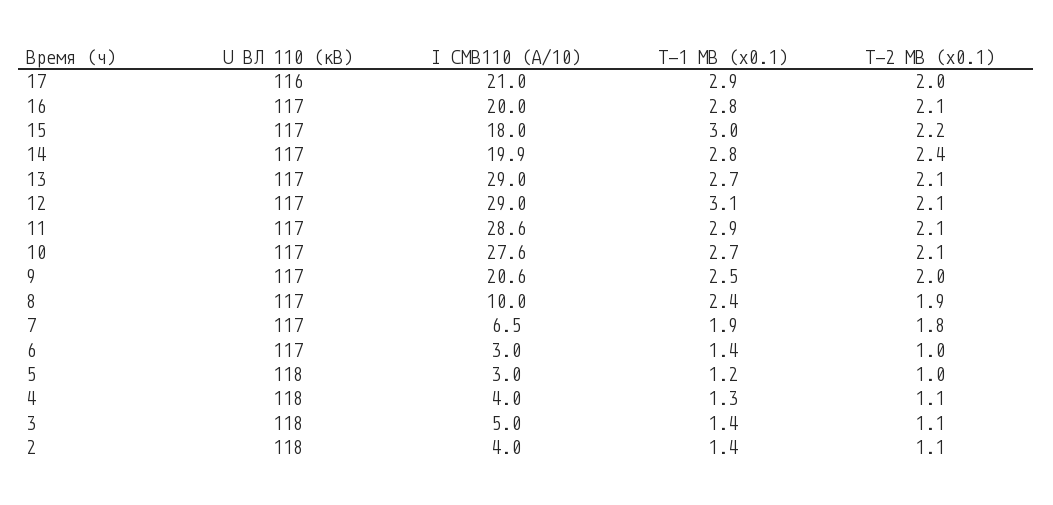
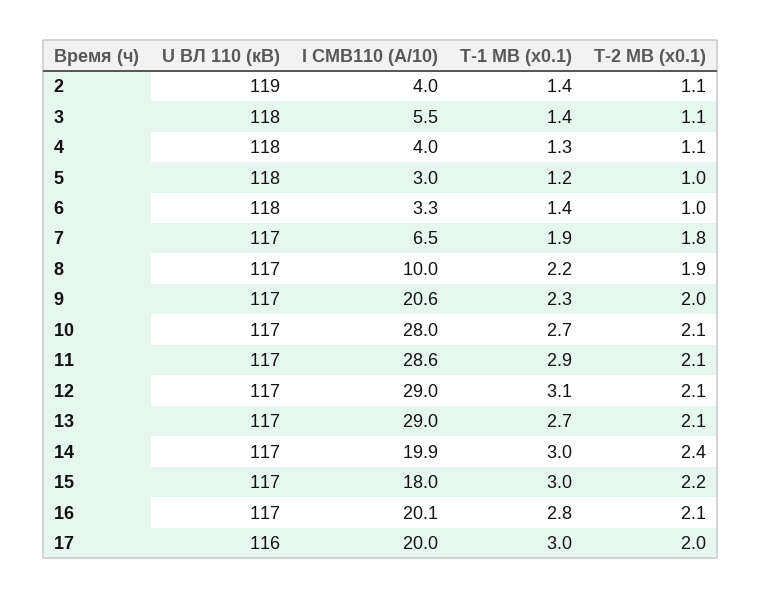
I СМВ110 (А/10), 17: 21 -> 20
T-1 МВ (x0.1), 17: 2.9 -> 3
I СМВ110 (А/10), 16: 20 -> 20.1
T-1 МВ (x0.1), 14: 2.8 -> 3
I СМВ110 (А/10), 10: 27.6 -> 28
T-1 МВ (x0.1), 9: 2.5 -> 2.3
T-1 МВ (x0.1), 8: 2.4 -> 2.2
U ВЛ 110 (кВ), 6: 117 -> 118
I СМВ110 (А/10), 6: 3 -> 3.3
I СМВ110 (А/10), 3: 5 -> 5.5
U ВЛ 110 (кВ), 2: 118 -> 119

